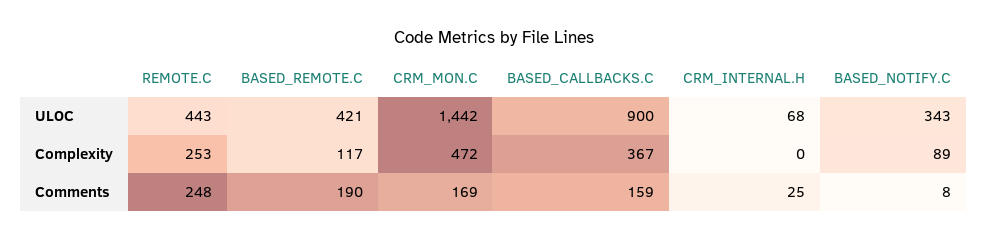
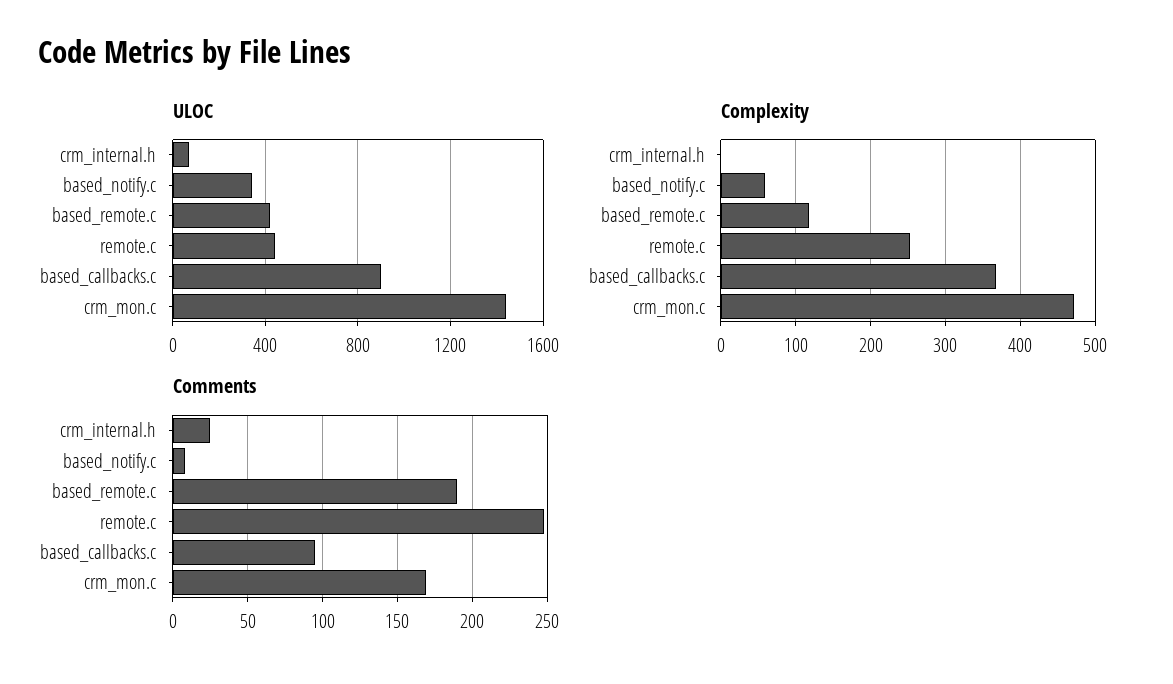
Complexity, BASED_NOTIFY.C: 89 -> 60
Comments, BASED_CALLBACKS.C: 159 -> 95

